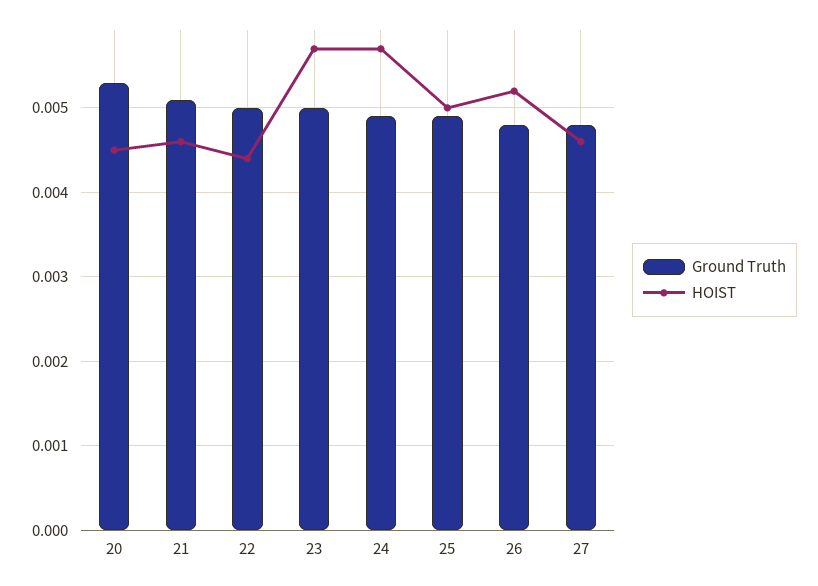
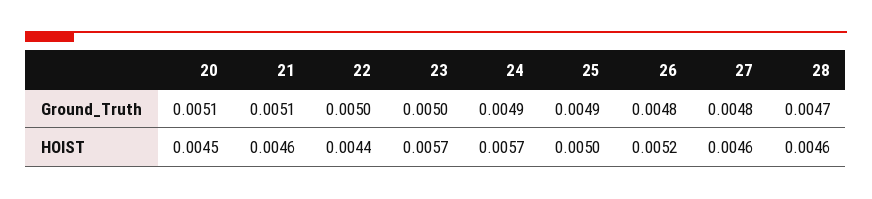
Ground Truth, 20: 0.0053 -> 0.0051
Ground Truth, 28: none -> 0.0047
HOIST, 28: none -> 0.0046

